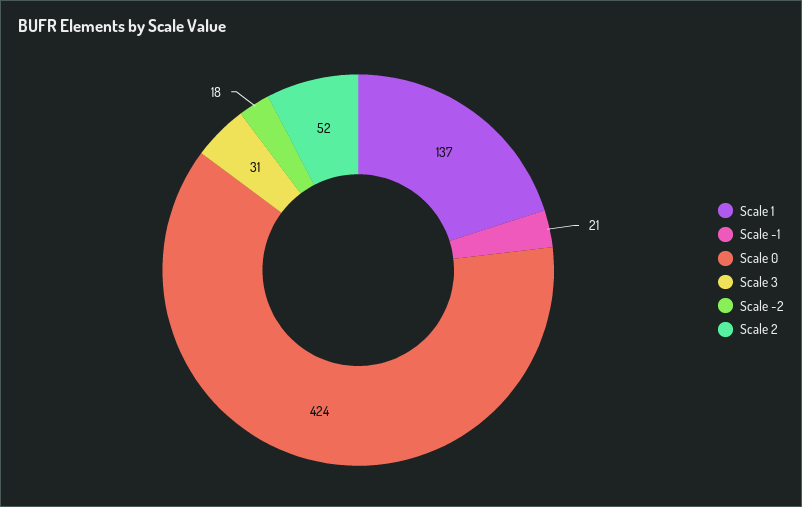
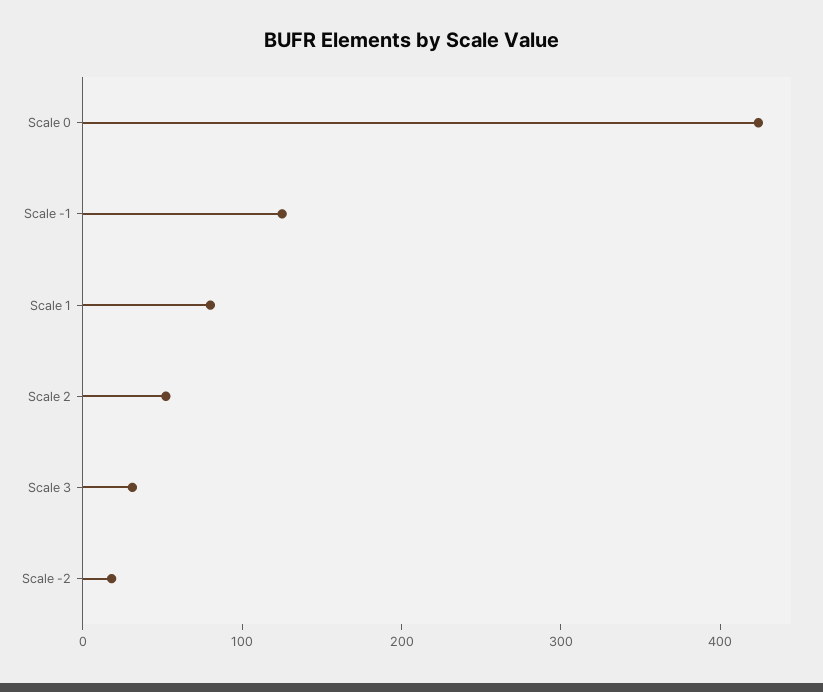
Scale 1: 137 -> 80
Scale -1: 21 -> 120

